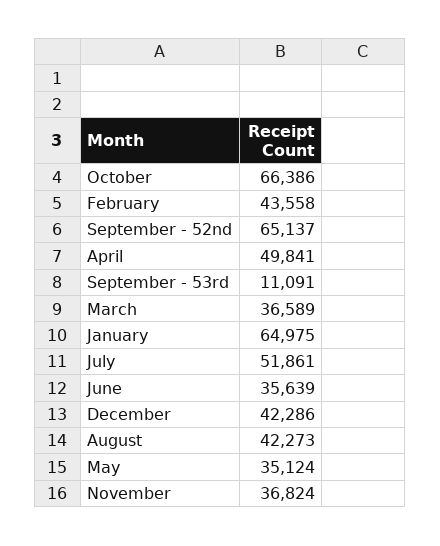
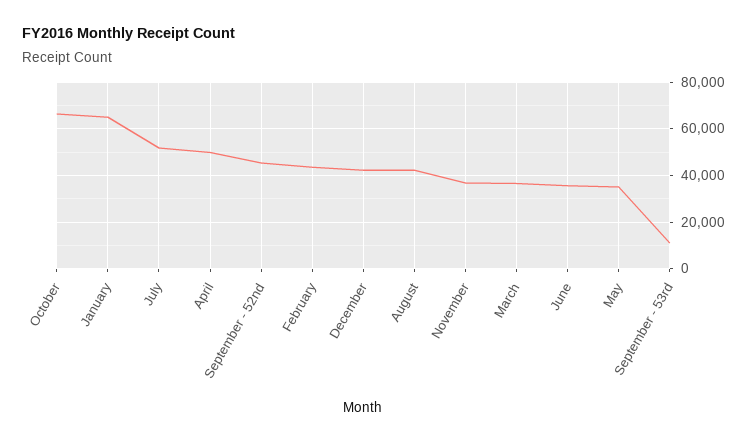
September - 52nd: 65137 -> 45000

